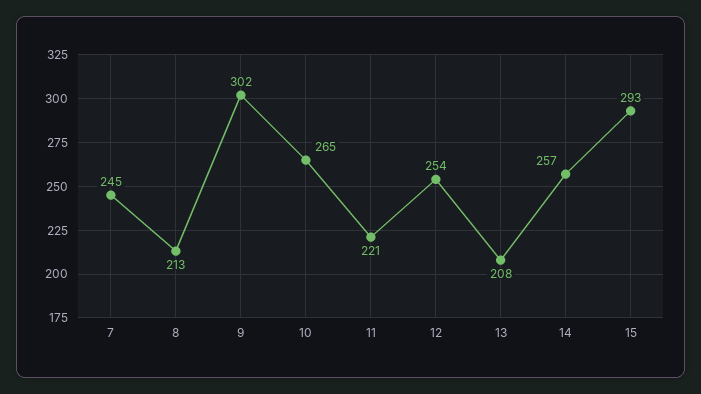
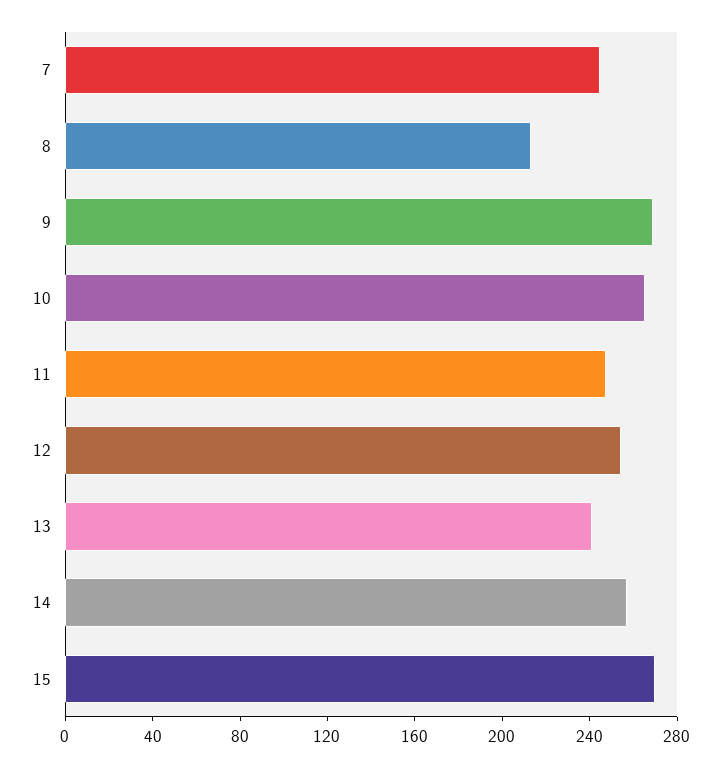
9: 302 -> 270
11: 221 -> 250
13: 208 -> 240
15: 293 -> 270

